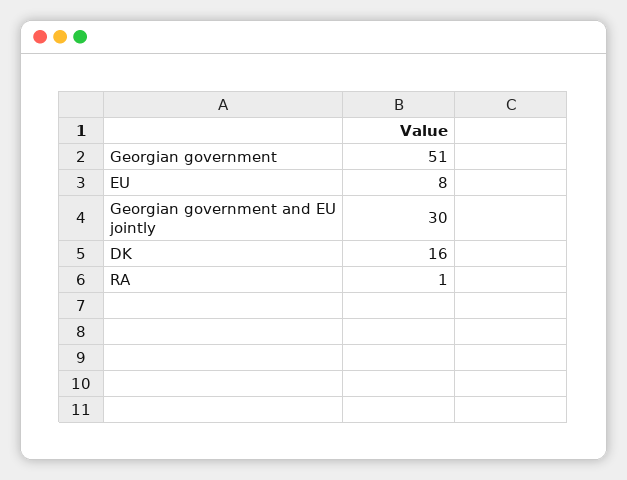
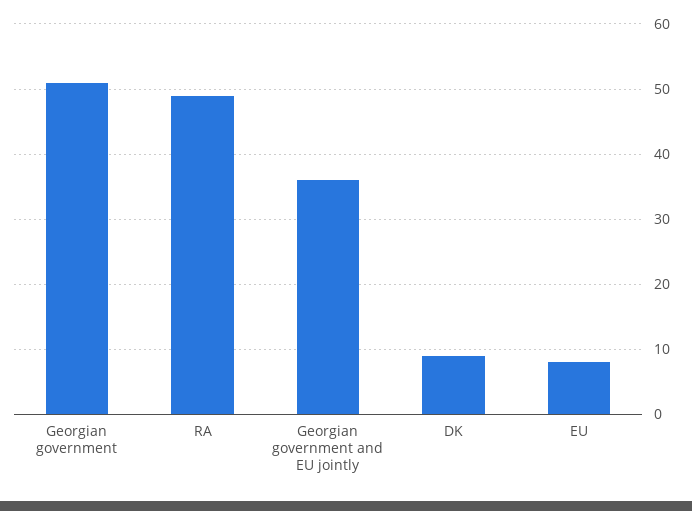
Georgian government and EU jointly: 30 -> 36
DK: 16 -> 9
RA: 1 -> 49

